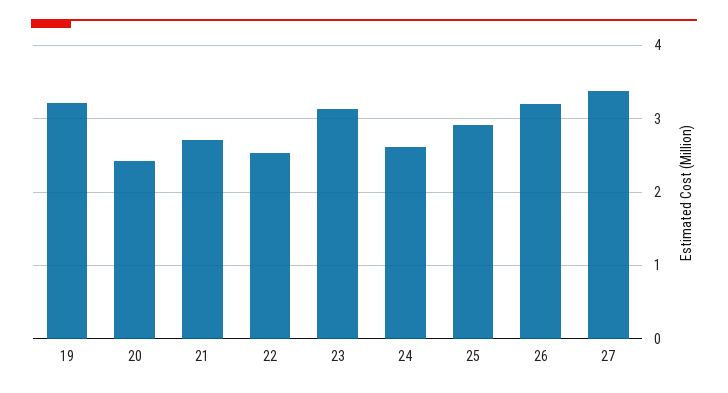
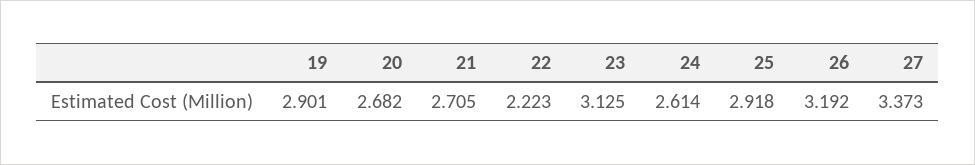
19: 3.2 -> 2.901
20: 2.4 -> 2.682
22: 2.5 -> 2.223

